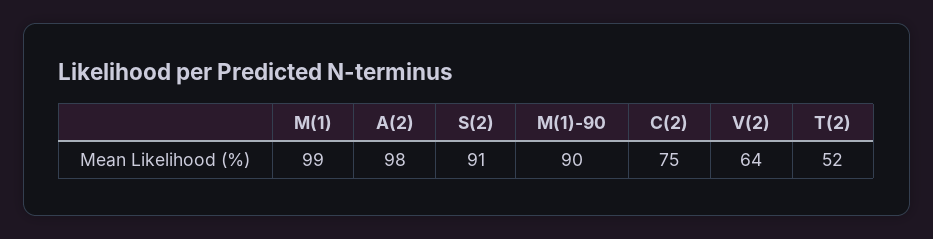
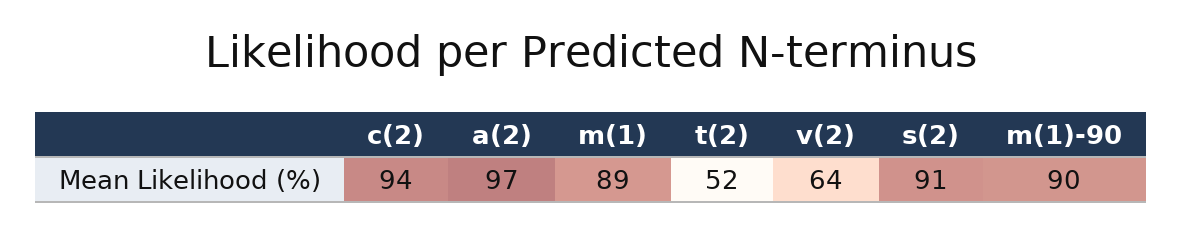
M(1): 99 -> 89
A(2): 98 -> 97
C(2): 75 -> 94

